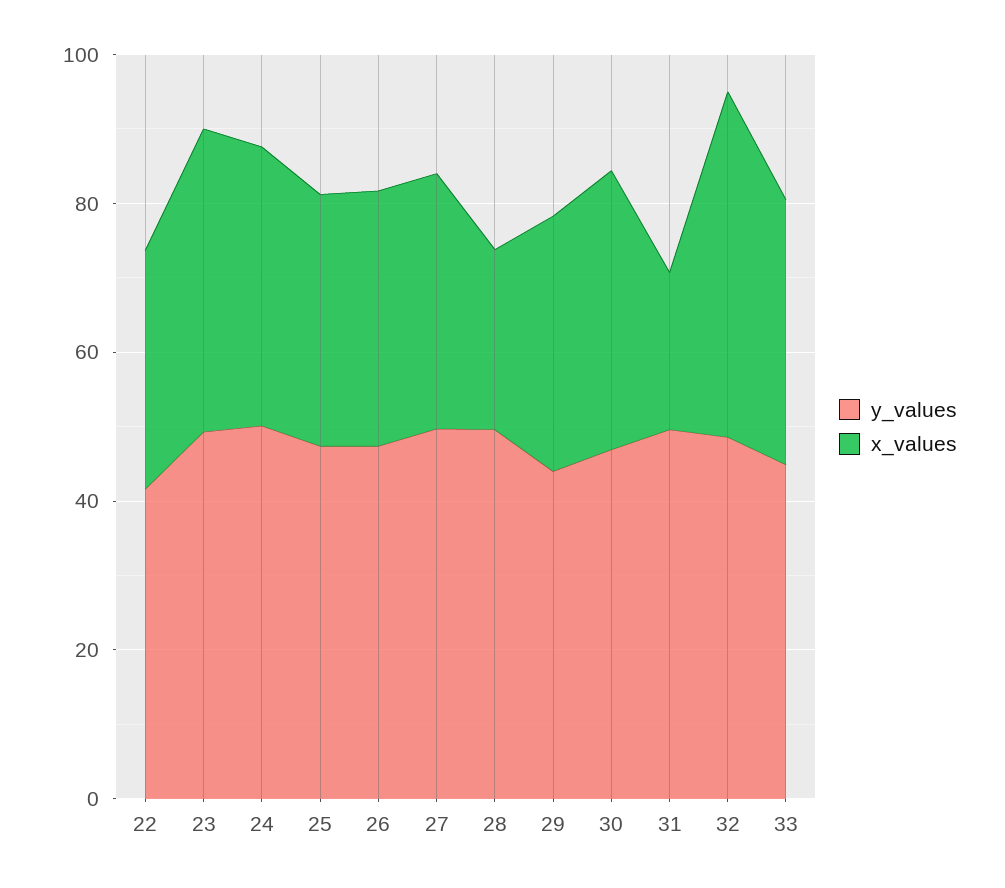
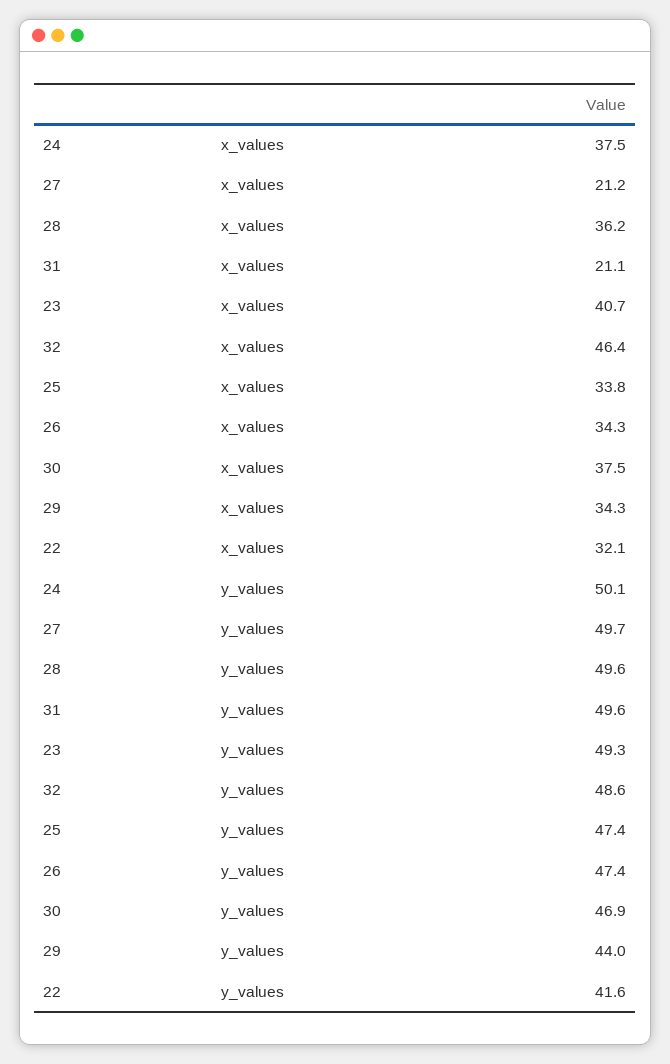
x_values, 27: 35 -> 21.2
x_values, 28: 25 -> 36.2
y_values, 33: 45 -> none
x_values, 33: 35 -> none

